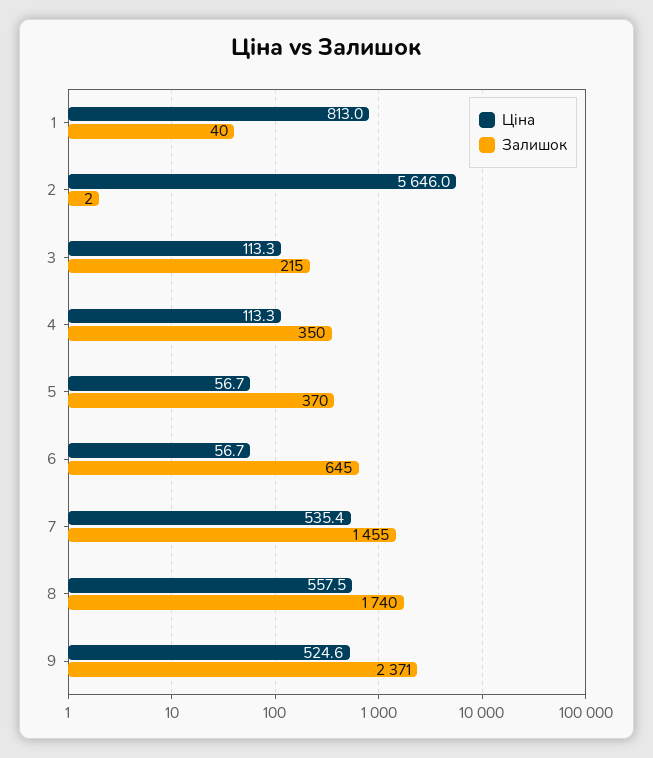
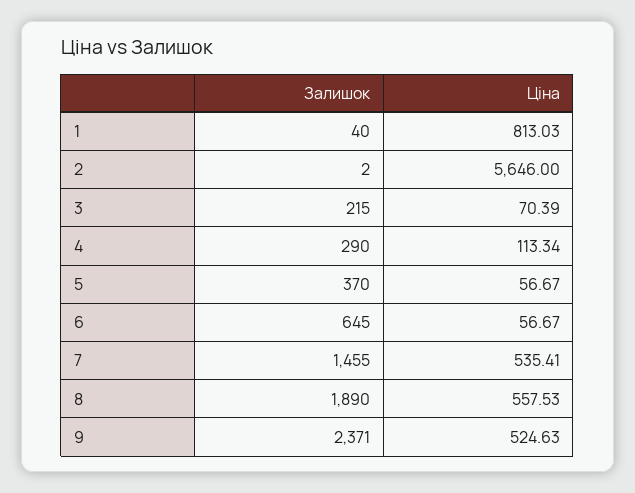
Ціна, 3: 113.3 -> 70.39
Залишок, 4: 350 -> 290
Залишок, 8: 1740 -> 1890

